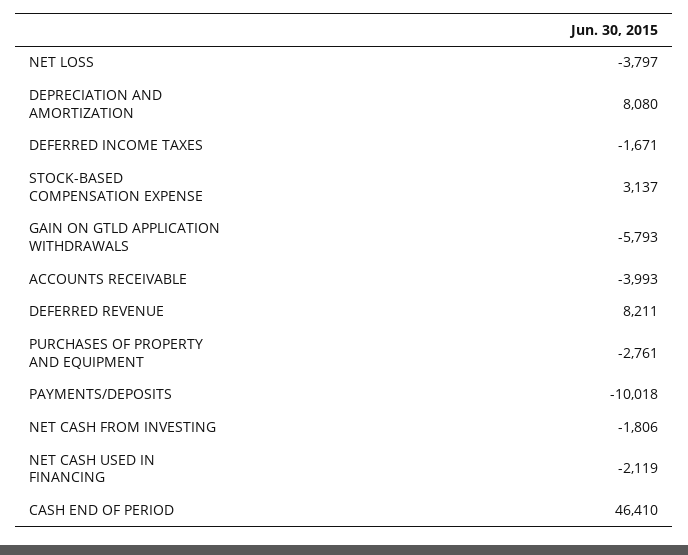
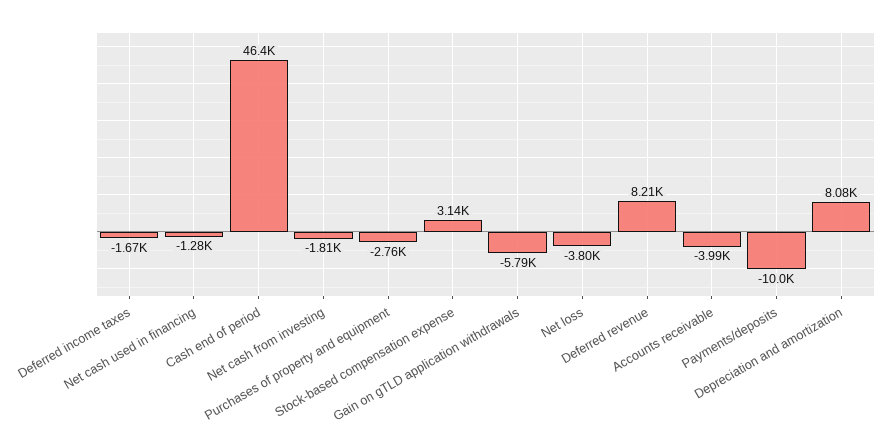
NET CASH USED IN FINANCING: -2119 -> -1280

